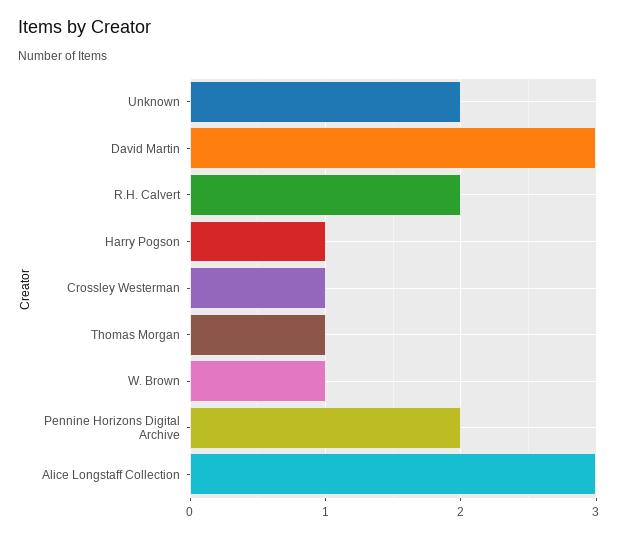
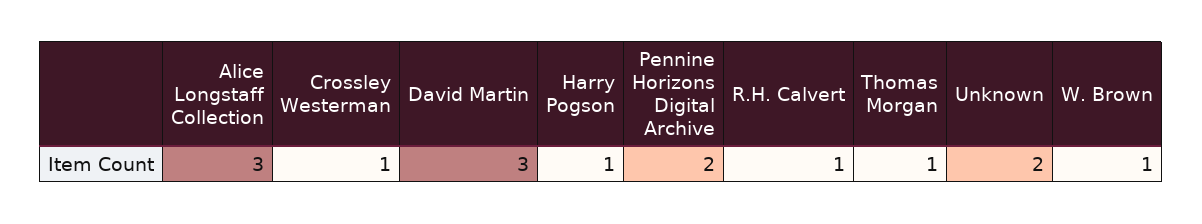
R.H. Calvert: 2 -> 1

